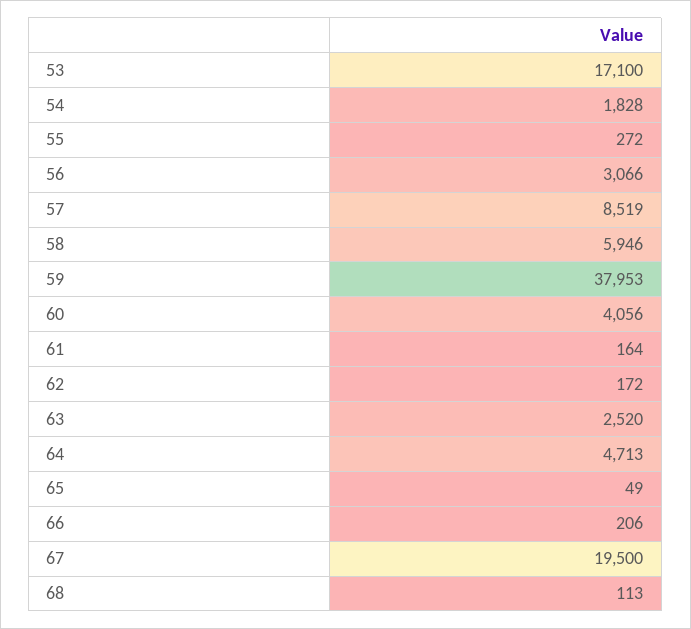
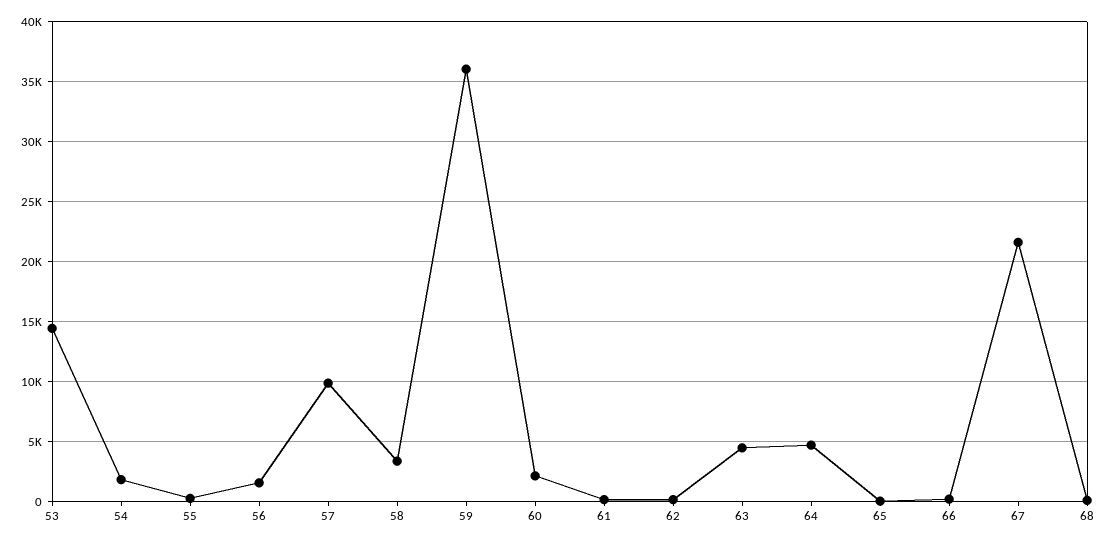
53: 17100 -> 14500
56: 3066 -> 1500
57: 8519 -> 10000
58: 5946 -> 3500
59: 37953 -> 36000
60: 4056 -> 2000
63: 2520 -> 4500
67: 19500 -> 21500

